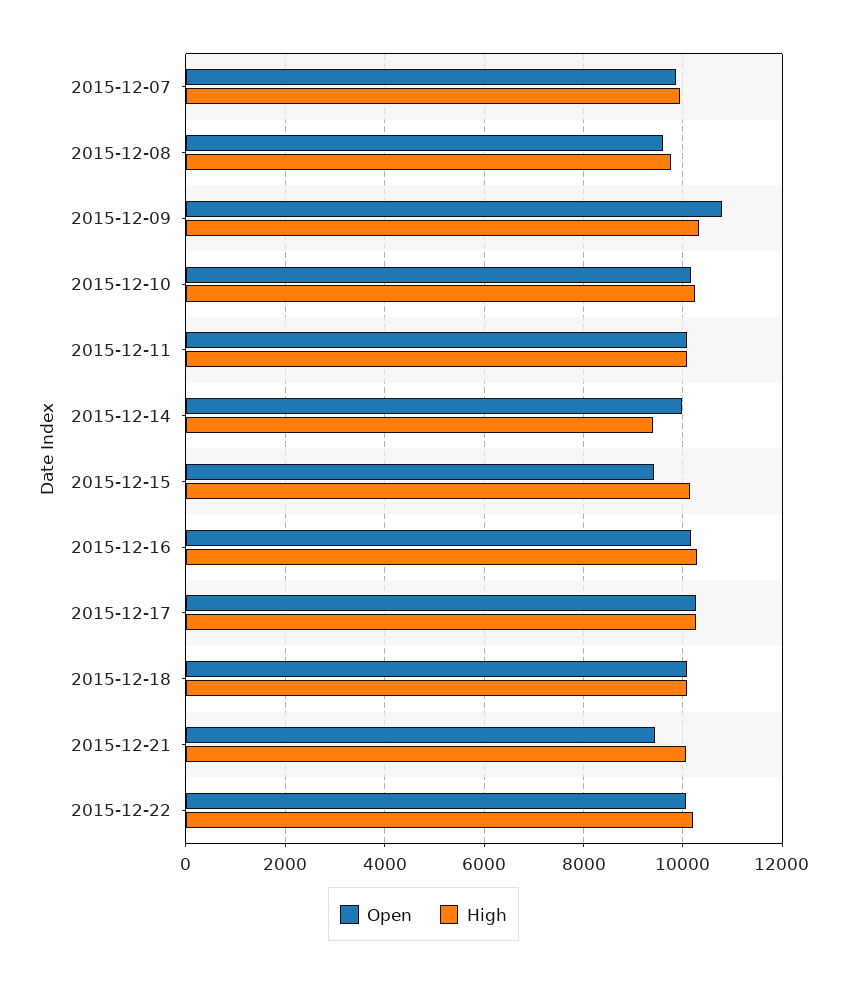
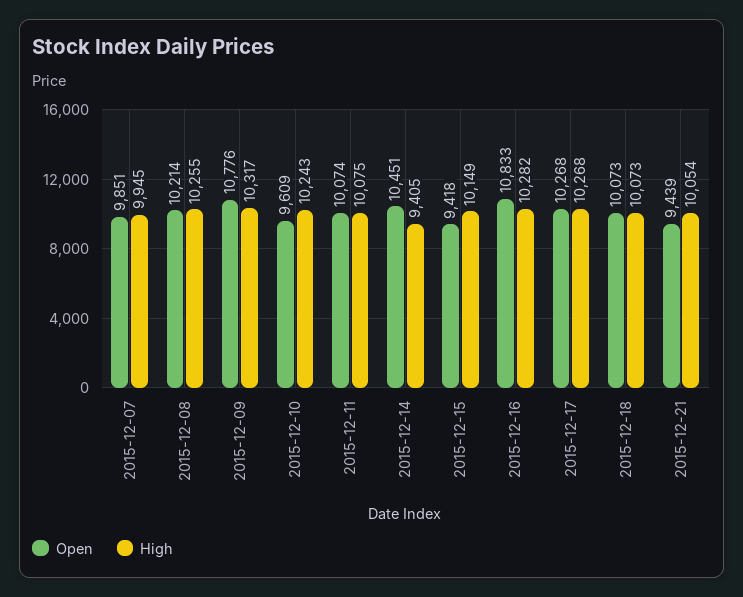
Open, 2015-12-08: 9600 -> 10214
High, 2015-12-08: 9800 -> 10255
Open, 2015-12-10: 10200 -> 9609
Open, 2015-12-14: 10000 -> 10451
Open, 2015-12-16: 10200 -> 10833
Open, 2015-12-22: 10000 -> none
High, 2015-12-22: 10200 -> none

